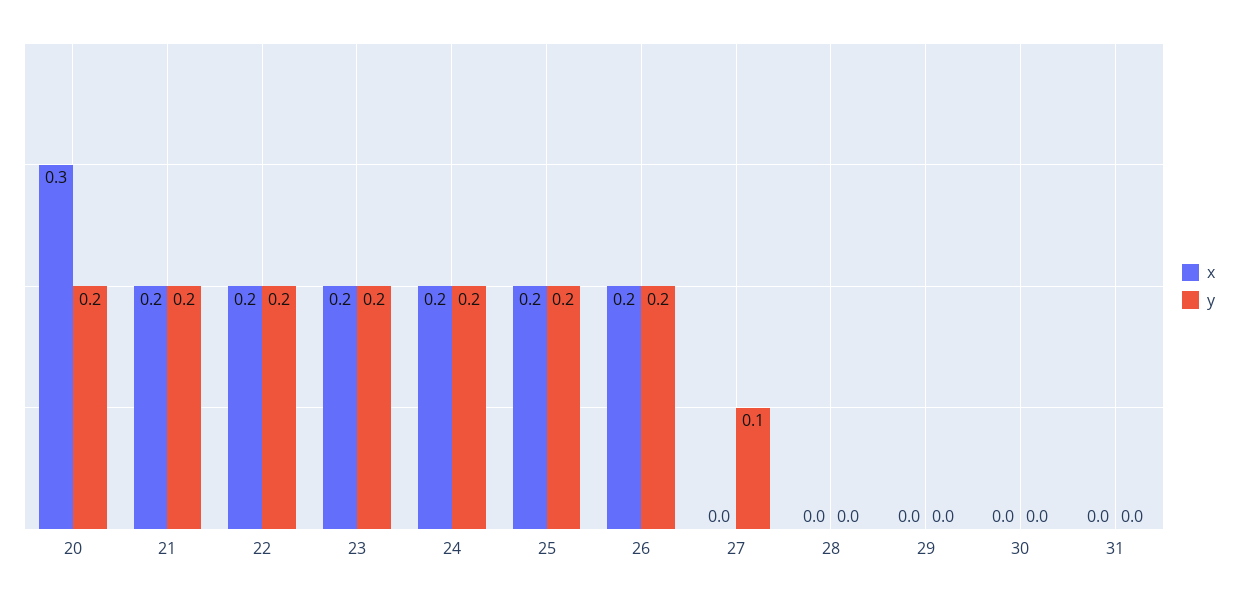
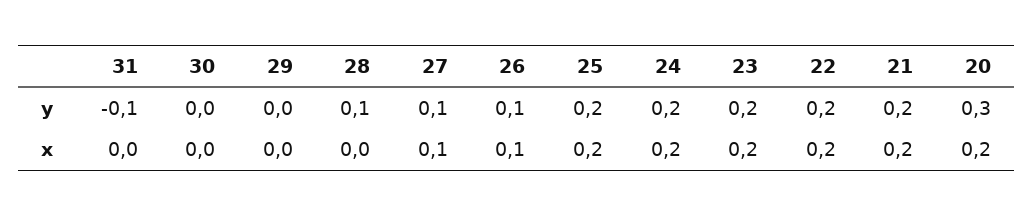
x, 20: 0.3 -> 0.2
y, 20: 0.2 -> 0.3
x, 26: 0.2 -> 0.1
y, 26: 0.2 -> 0.1
x, 27: 0 -> 0.1
y, 28: 0 -> 0.1
y, 31: 0 -> -0.1

